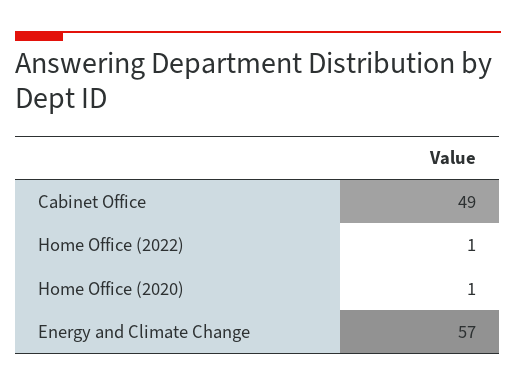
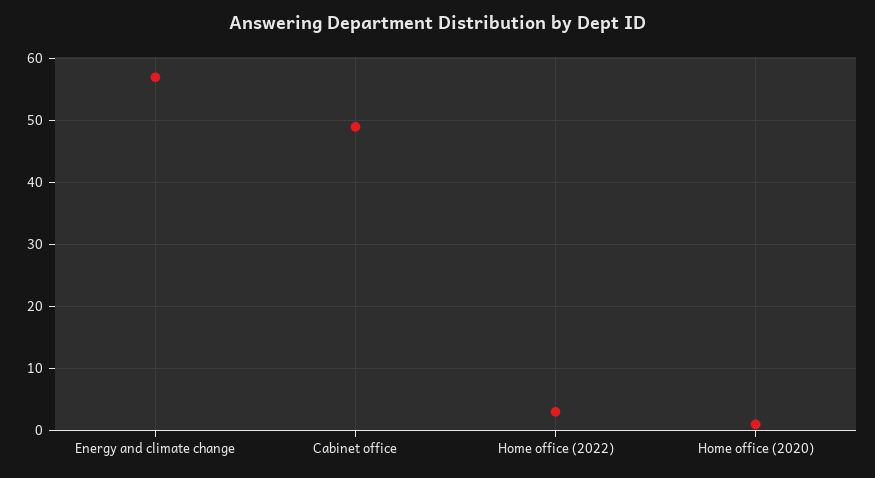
Home Office (2022): 1 -> 3

